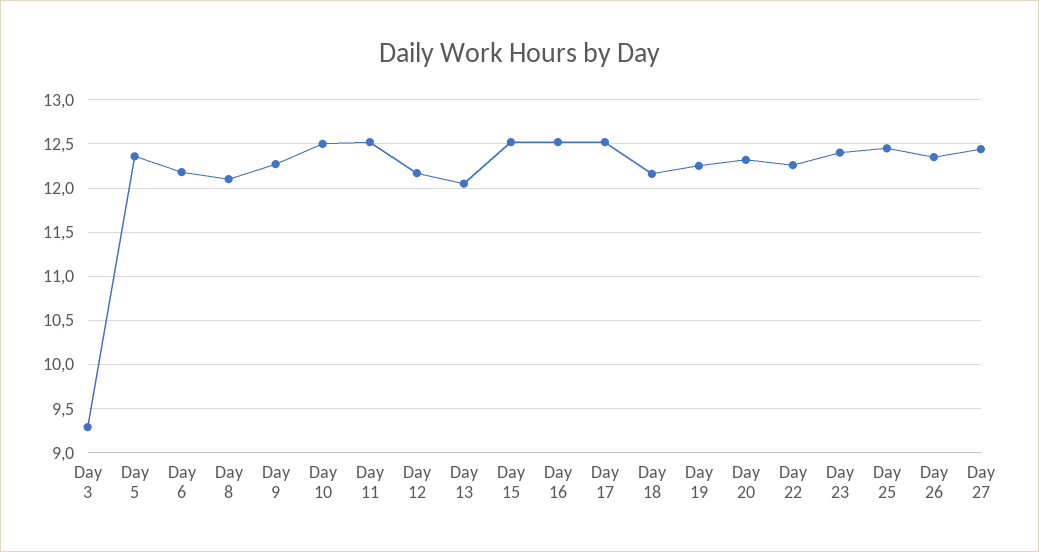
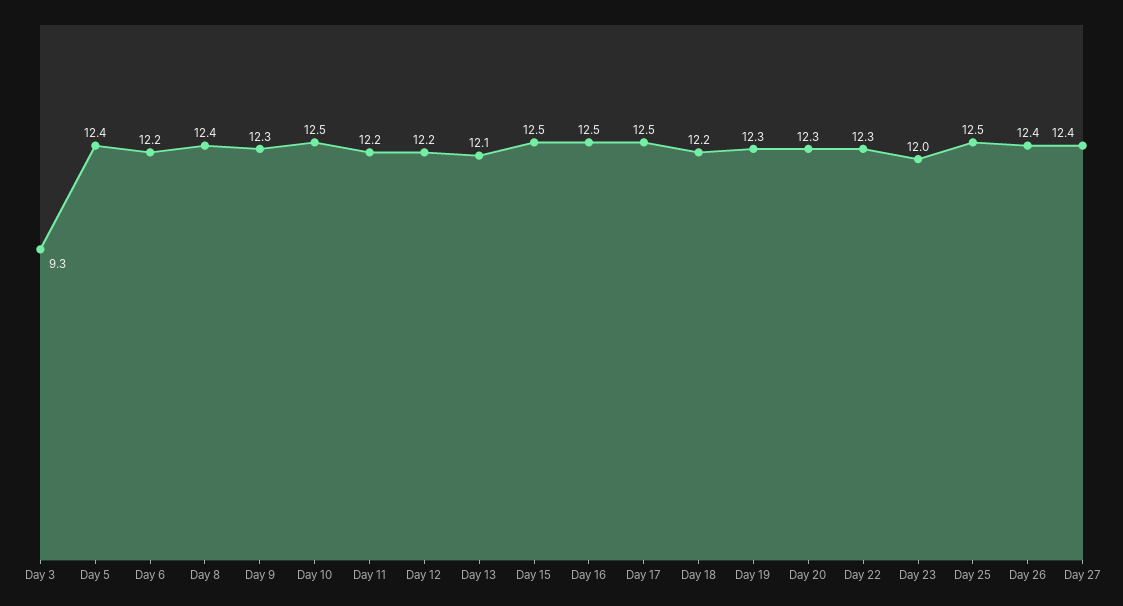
Day 8: 12.1 -> 12.4
Day 11: 12.5 -> 12.2
Day 23: 12.4 -> 12

